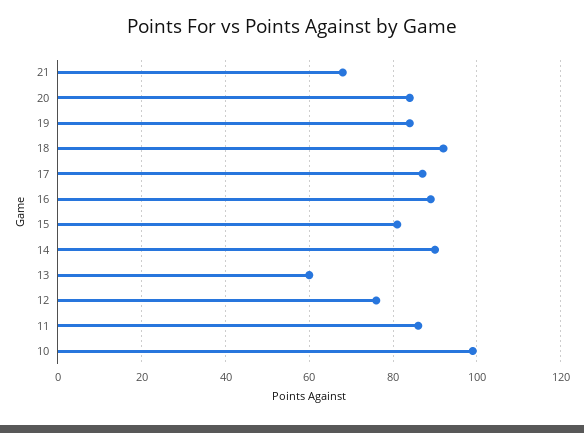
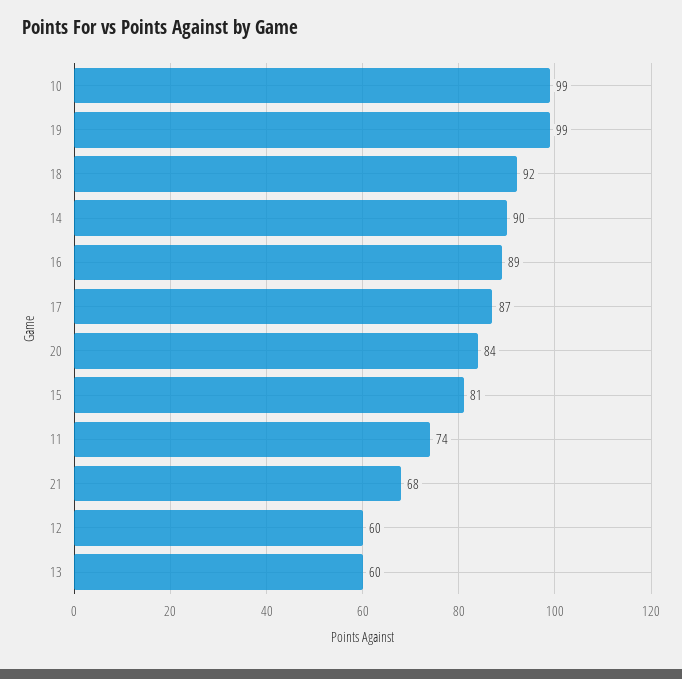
19: 85 -> 99
12: 75 -> 60
11: 85 -> 74

